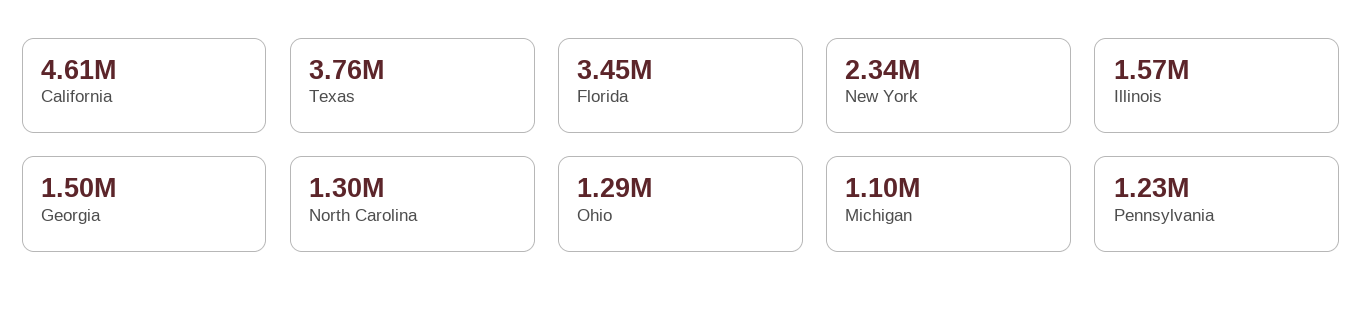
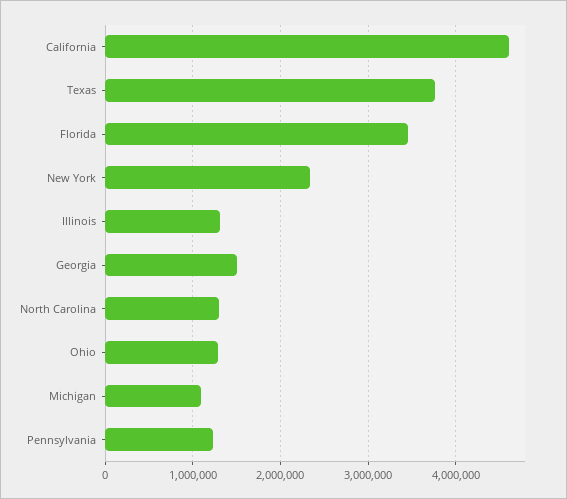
Illinois: 1570000 -> 1300000

